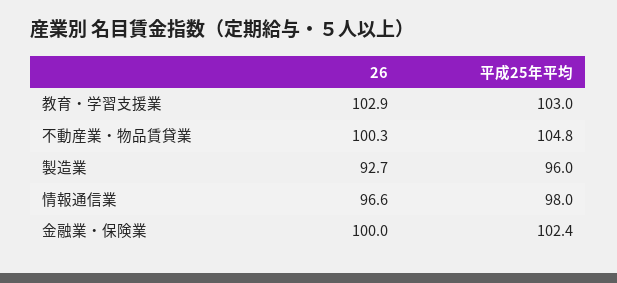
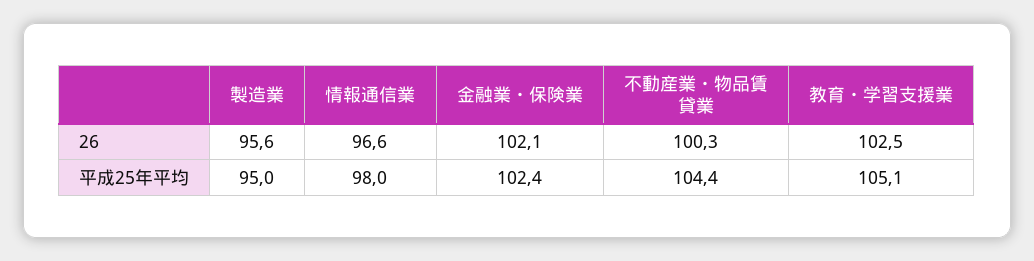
26, 教育・学習支援業: 102.9 -> 102.5
平成25年平均, 教育・学習支援業: 103 -> 105.1
平成25年平均, 不動産業・物品賃貸業: 104.8 -> 104.4
26, 製造業: 92.7 -> 95.6
平成25年平均, 製造業: 96 -> 95
26, 金融業・保険業: 100 -> 102.1

